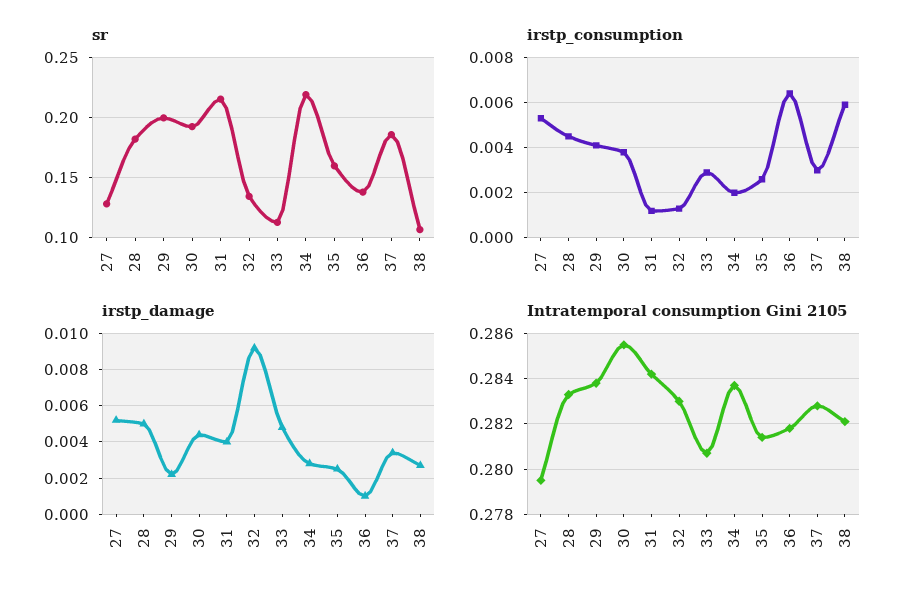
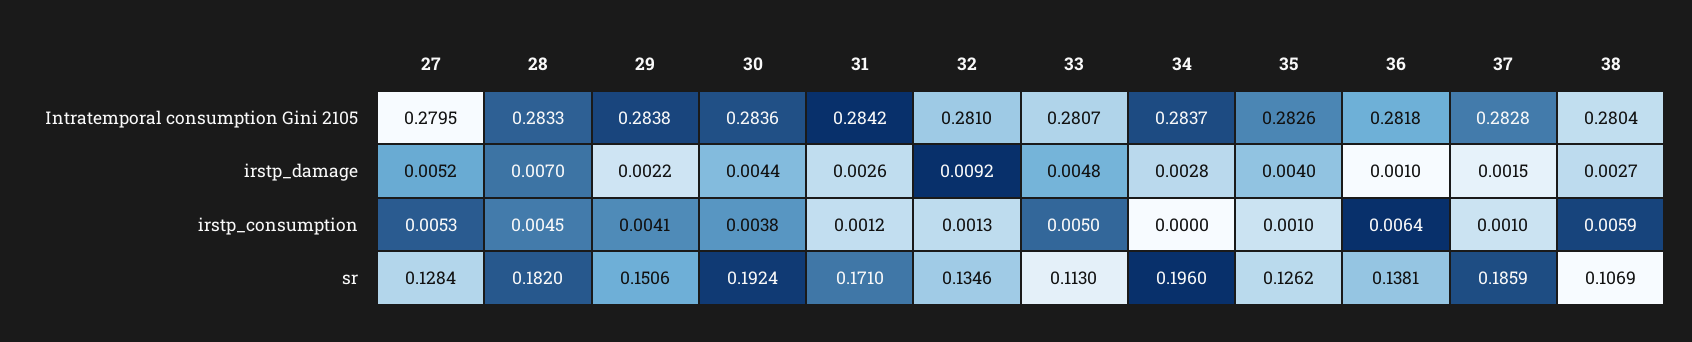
sr, 29: 0.2 -> 0.1506
sr, 31: 0.215 -> 0.171
sr, 34: 0.22 -> 0.196
sr, 35: 0.16 -> 0.1262
irstp_consumption, 33: 0.003 -> 0.005
irstp_consumption, 34: 0.002 -> 0
irstp_consumption, 35: 0.0025 -> 0.001
irstp_consumption, 37: 0.003 -> 0.001
irstp_damage, 28: 0.005 -> 0.007
irstp_damage, 31: 0.004 -> 0.0026
irstp_damage, 35: 0.0025 -> 0.004
irstp_damage, 37: 0.0035 -> 0.0015
Intratemporal consumption Gini 2105, 30: 0.2855 -> 0.2836
Intratemporal consumption Gini 2105, 32: 0.283 -> 0.281
Intratemporal consumption Gini 2105, 35: 0.2815 -> 0.2826
Intratemporal consumption Gini 2105, 38: 0.282 -> 0.2804

